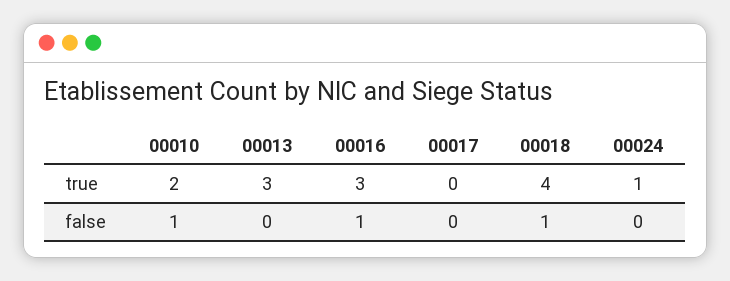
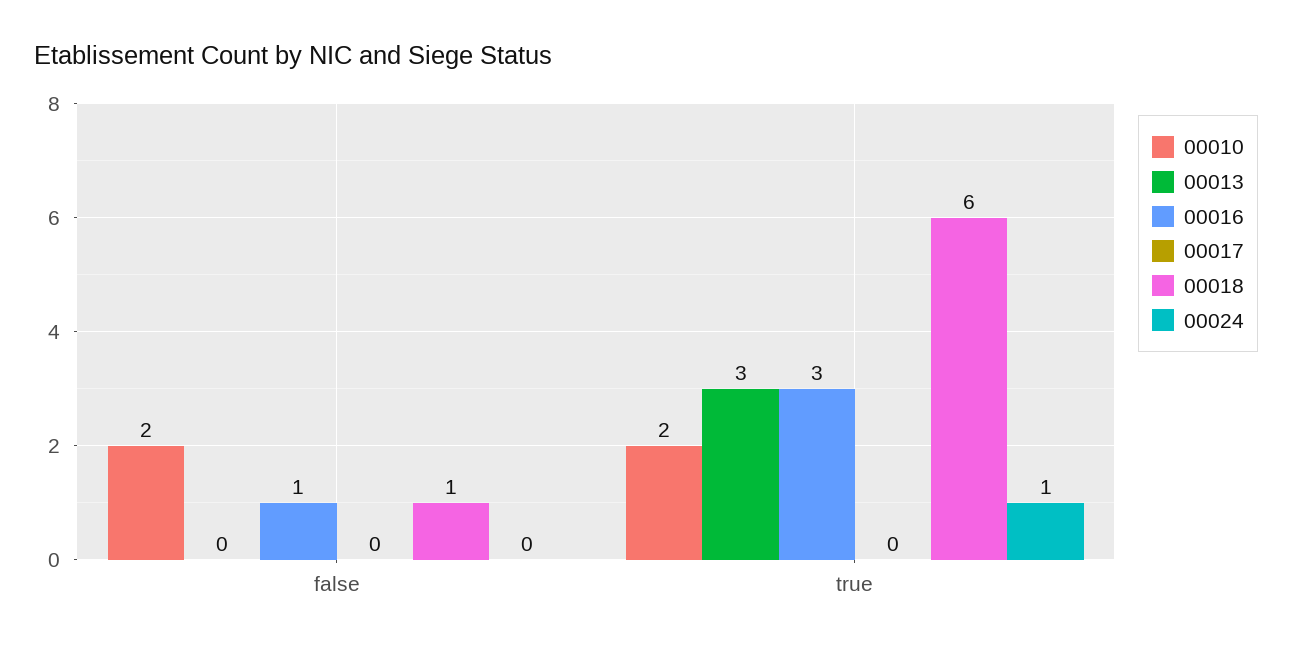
00018, true: 4 -> 6
00010, false: 1 -> 2

